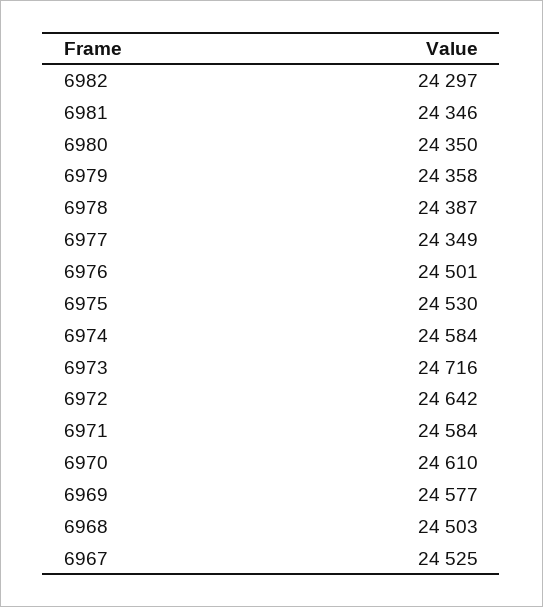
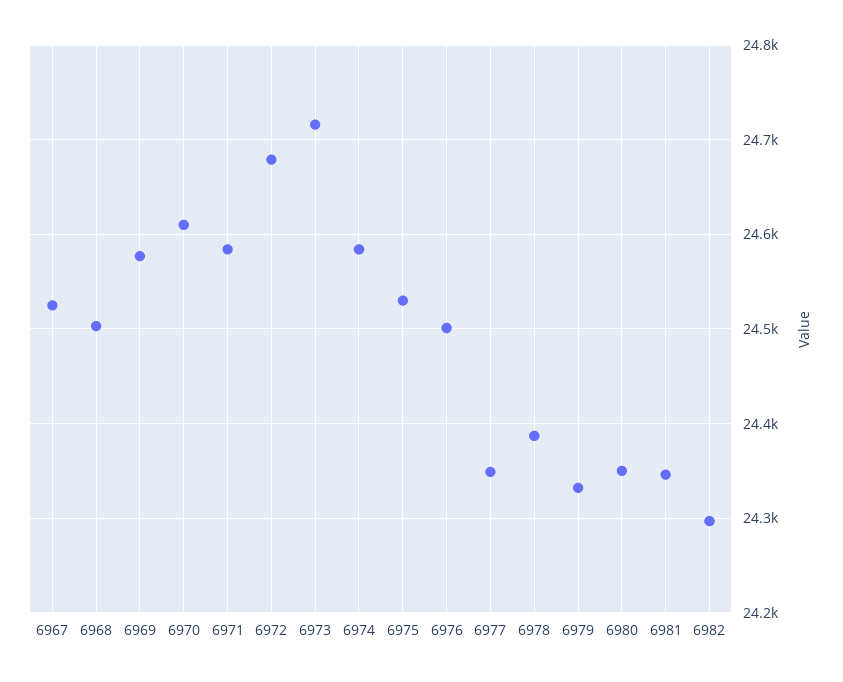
6979: 24358 -> 24330
6972: 24642 -> 24680

